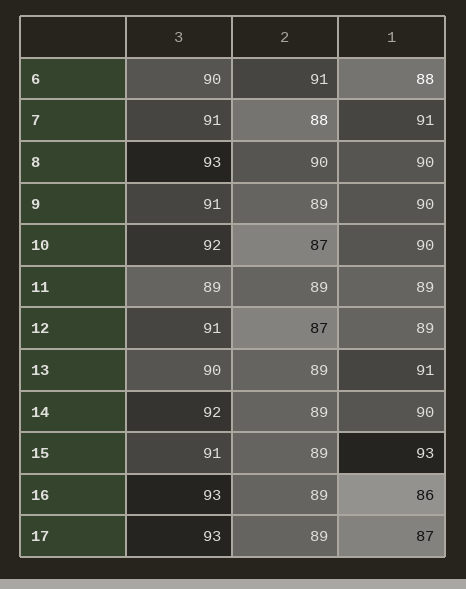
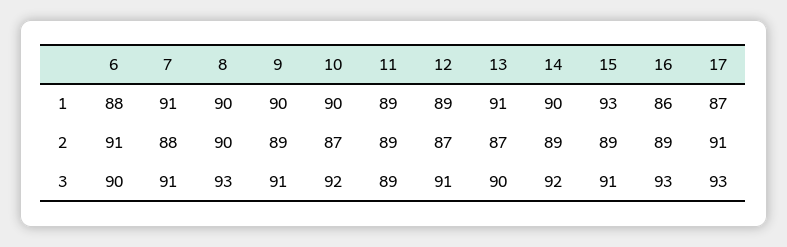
2, 13: 89 -> 87
2, 17: 89 -> 91

